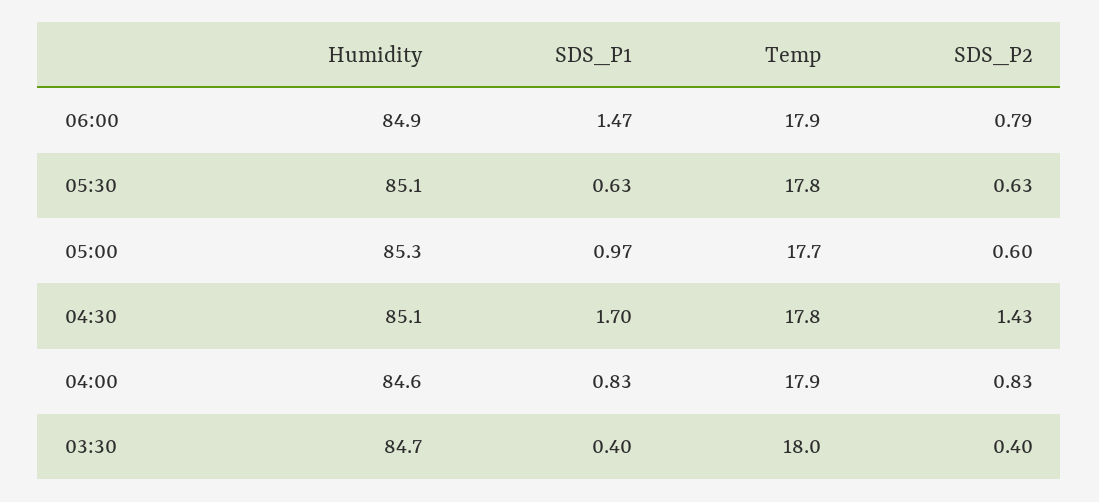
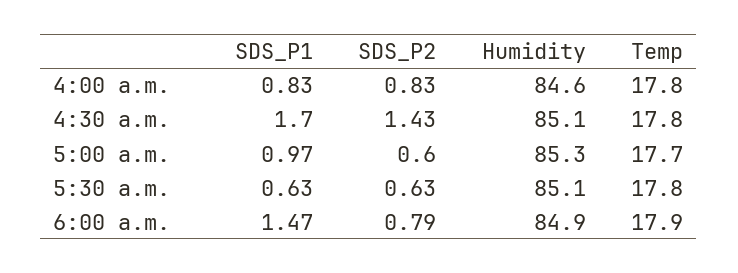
Temp, 04:00: 17.9 -> 17.8
Humidity, 03:30: 84.7 -> none
SDS_P1, 03:30: 0.4 -> none
Temp, 03:30: 18 -> none
SDS_P2, 03:30: 0.4 -> none

